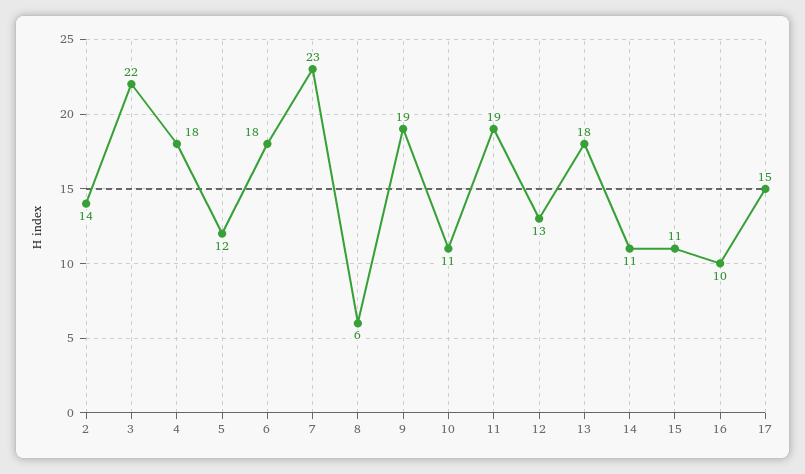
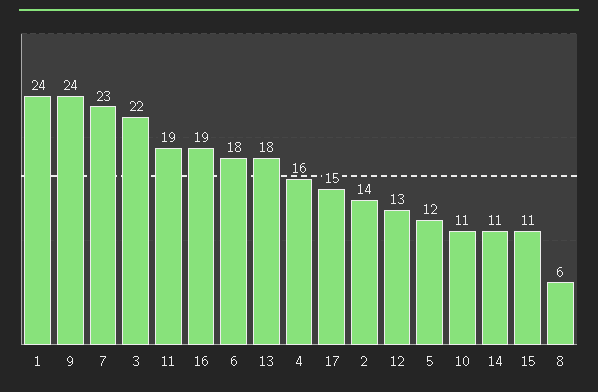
4: 18 -> 16
9: 19 -> 24
16: 10 -> 19
1: none -> 24

